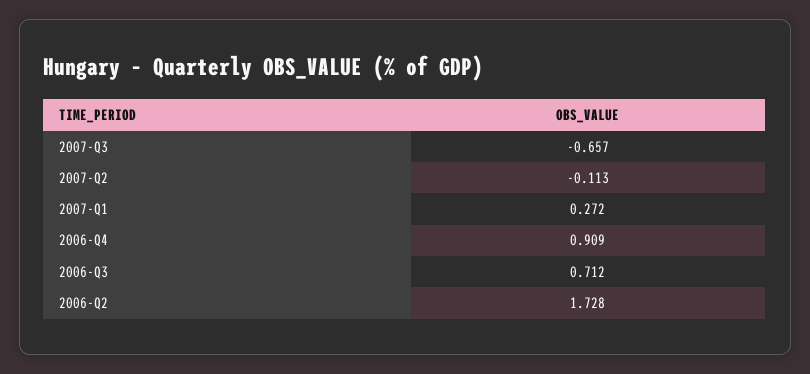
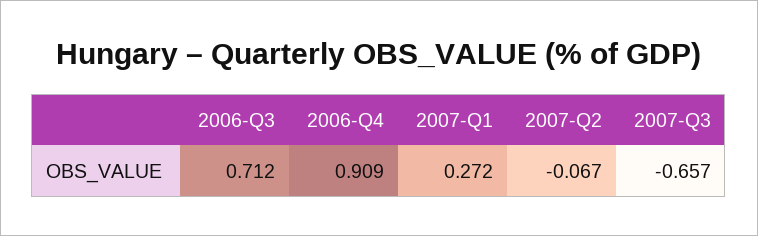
2007-Q2: -0.113 -> -0.067
2006-Q2: 1.728 -> none

